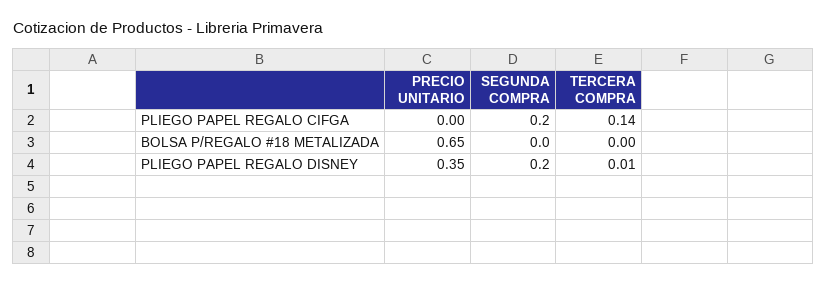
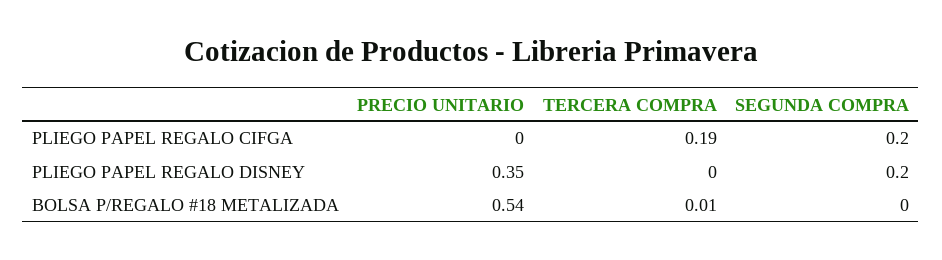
TERCERA COMPRA, PLIEGO PAPEL REGALO CIFGA: 0.14 -> 0.19
PRECIO UNITARIO, BOLSA P/REGALO #18 METALIZADA: 0.65 -> 0.54
TERCERA COMPRA, BOLSA P/REGALO #18 METALIZADA: 0 -> 0.01
TERCERA COMPRA, PLIEGO PAPEL REGALO DISNEY: 0.01 -> 0

